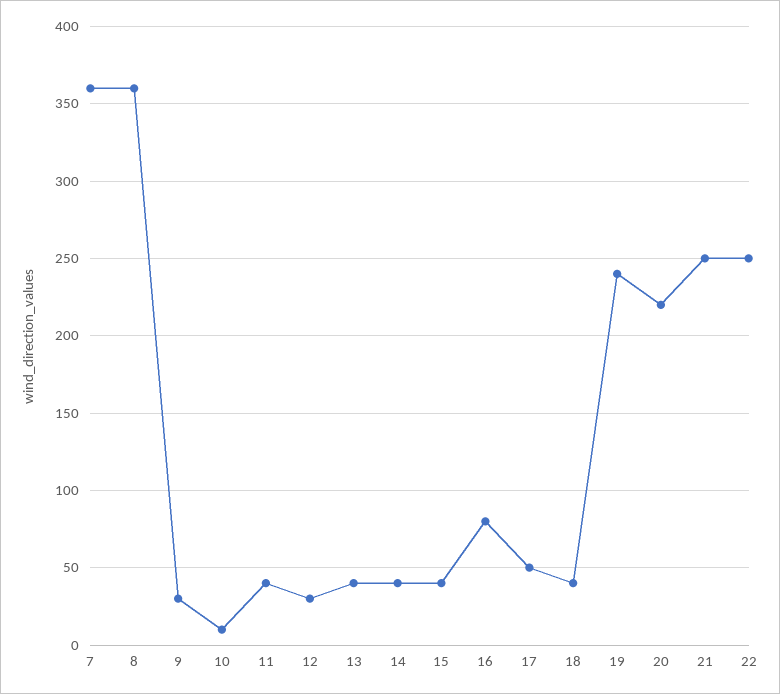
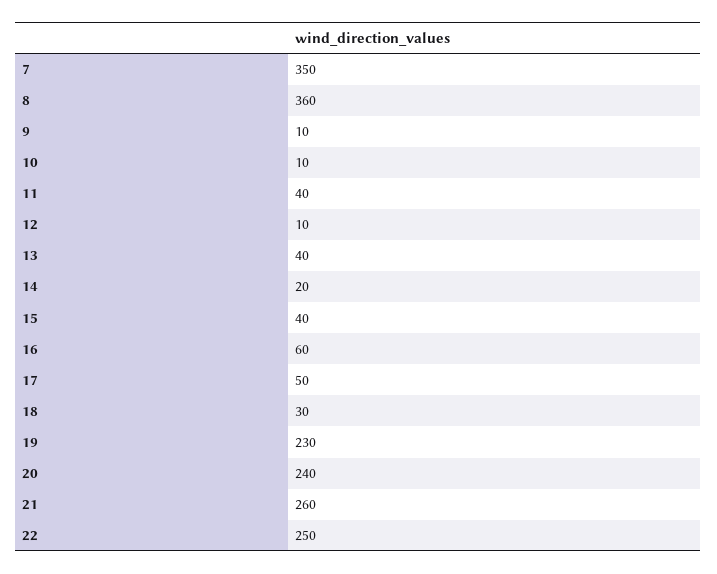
7: 360 -> 350
9: 30 -> 10
12: 30 -> 10
14: 40 -> 20
16: 80 -> 60
18: 40 -> 30
19: 240 -> 230
20: 220 -> 240
21: 250 -> 260

